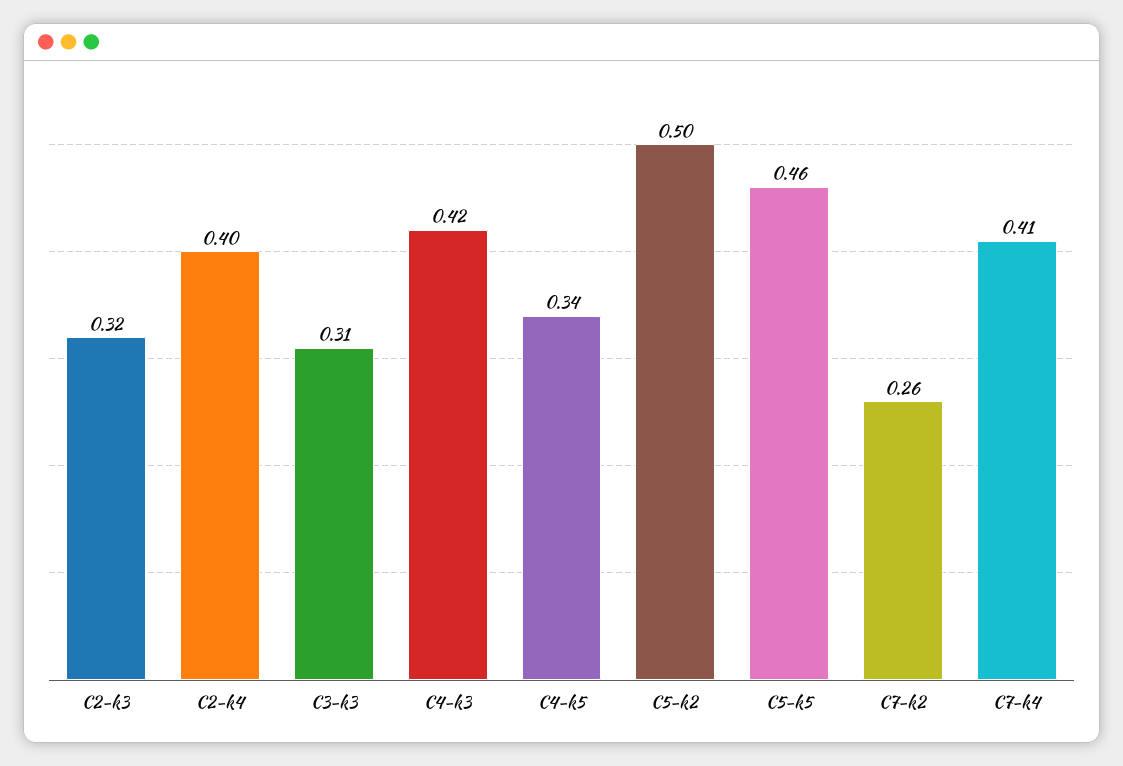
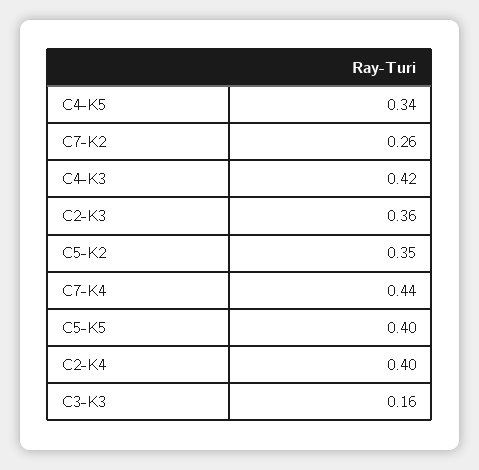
C2-k3: 0.32 -> 0.36
C3-k3: 0.31 -> 0.16
C5-k2: 0.5 -> 0.35
C5-k5: 0.46 -> 0.4
C7-k4: 0.41 -> 0.44

